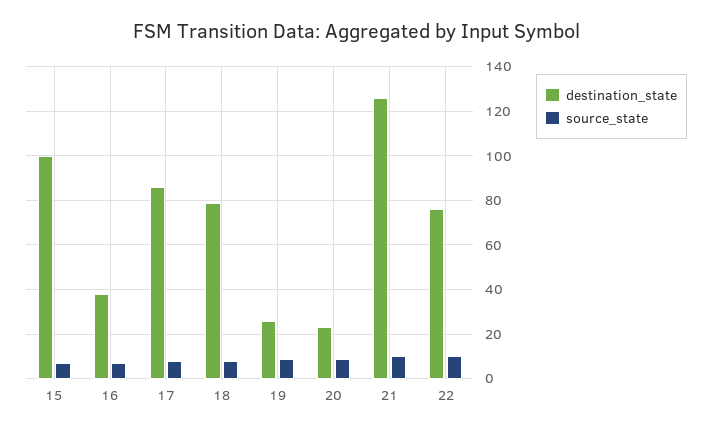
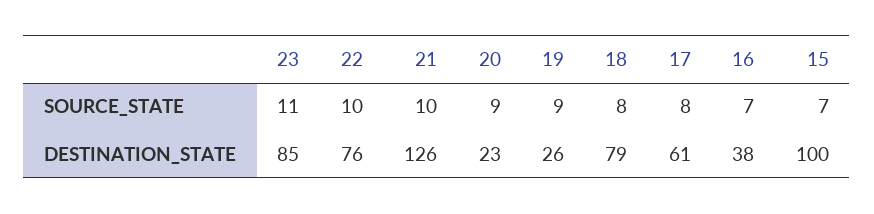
destination_state, 17: 85 -> 61
source_state, 23: none -> 11
destination_state, 23: none -> 85

